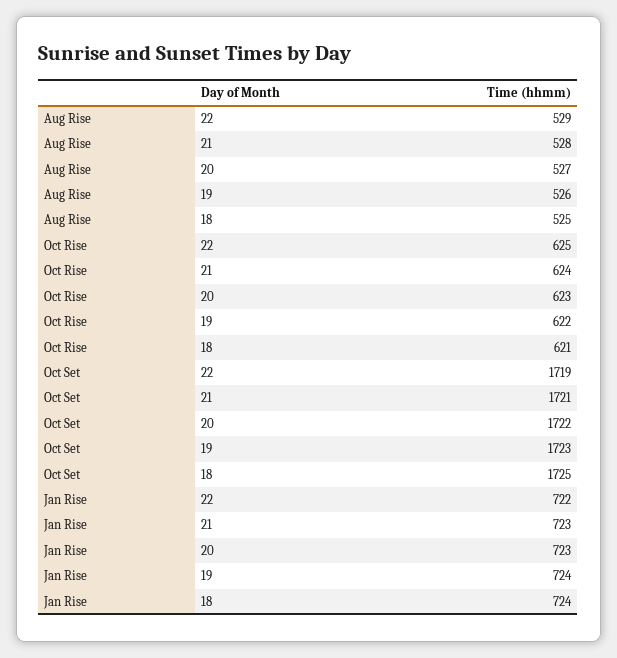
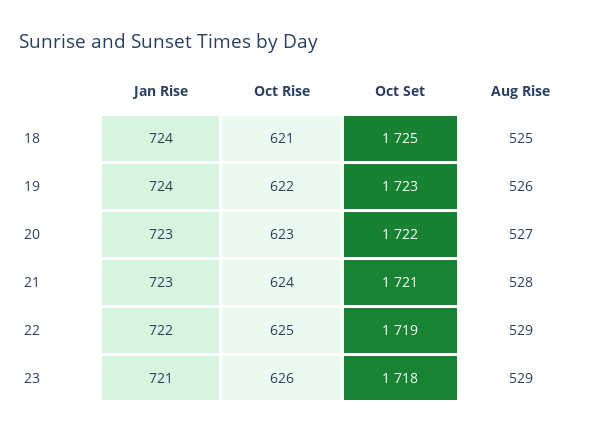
Jan Rise, 23: none -> 721
Oct Rise, 23: none -> 626
Oct Set, 23: none -> 1718
Aug Rise, 23: none -> 529

